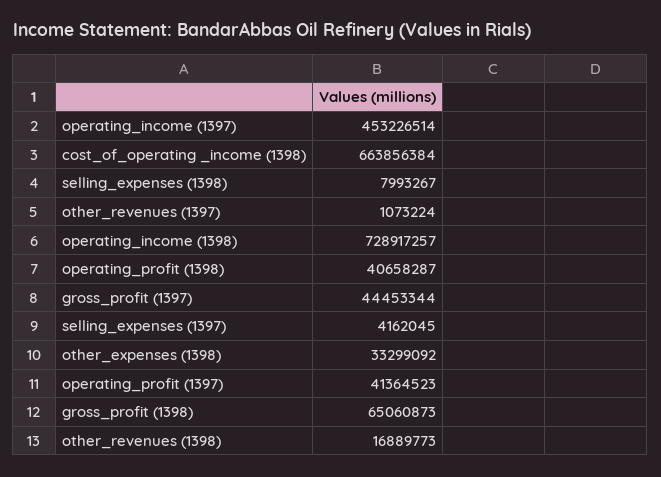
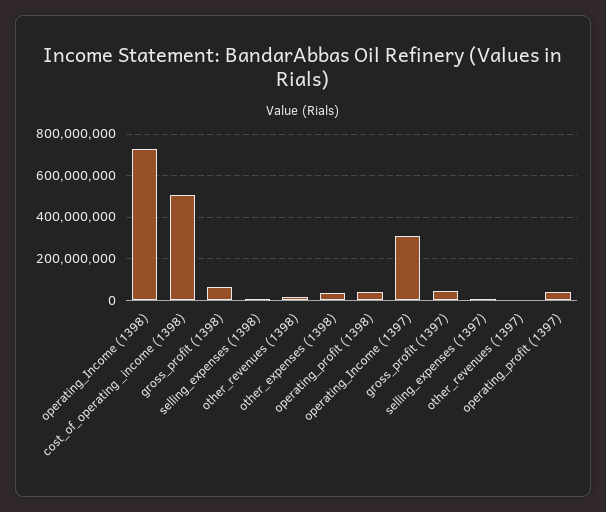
operating_income (1397): 453226514 -> 300000000
cost_of_operating _income (1398): 663856384 -> 500000000

